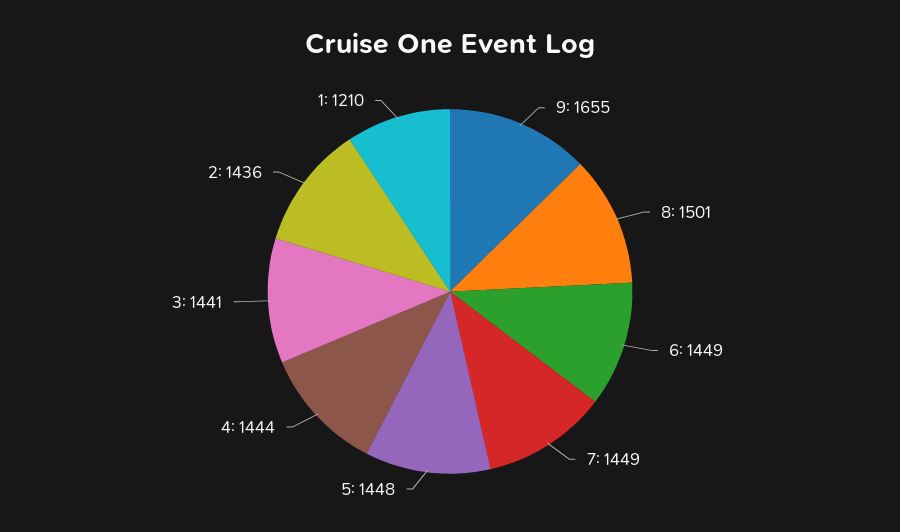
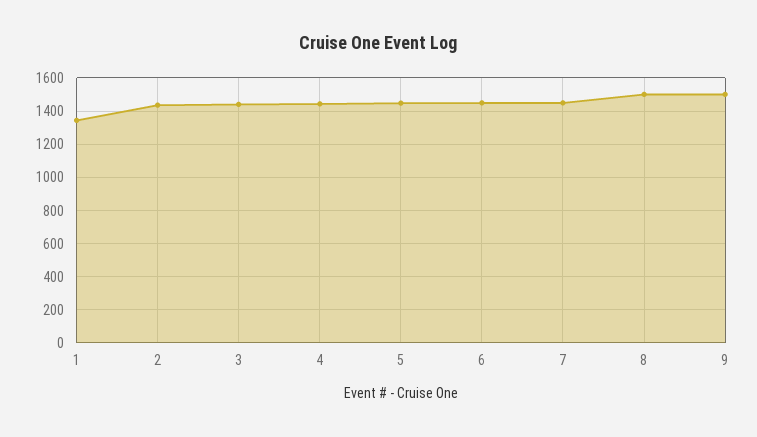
9: 1655 -> 1500
1: 1210 -> 1350

